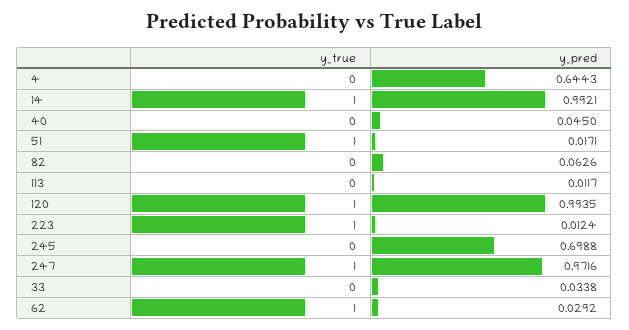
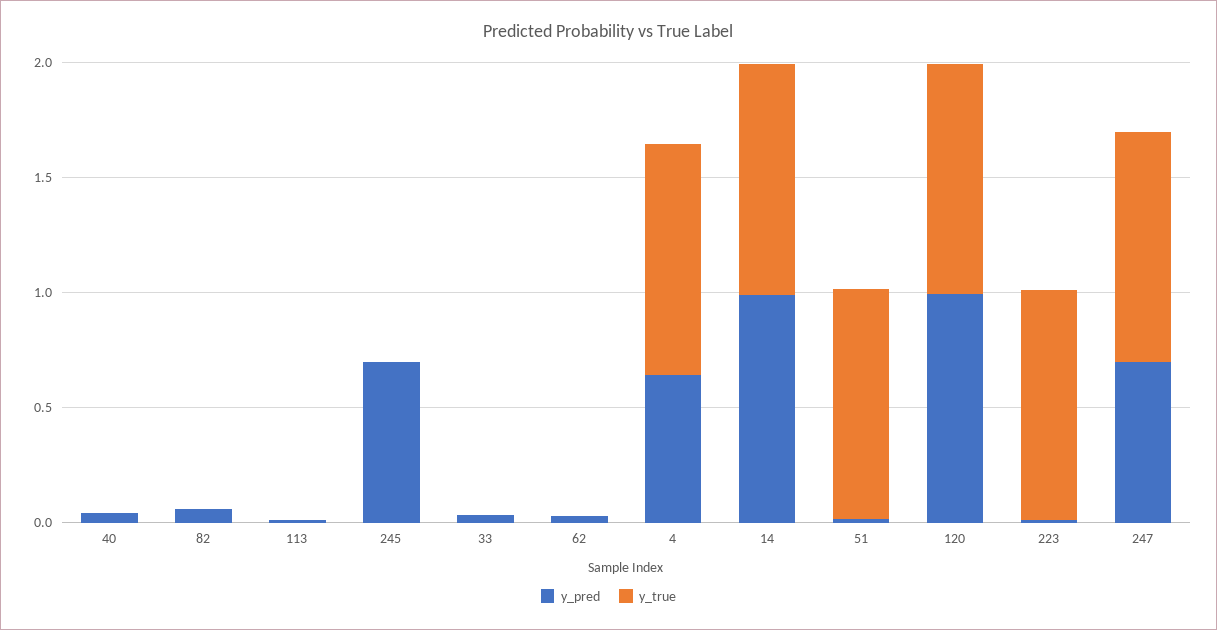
y_true, 4: 0 -> 1
y_pred, 247: 0.9716 -> 0.7
y_true, 62: 1 -> 0

